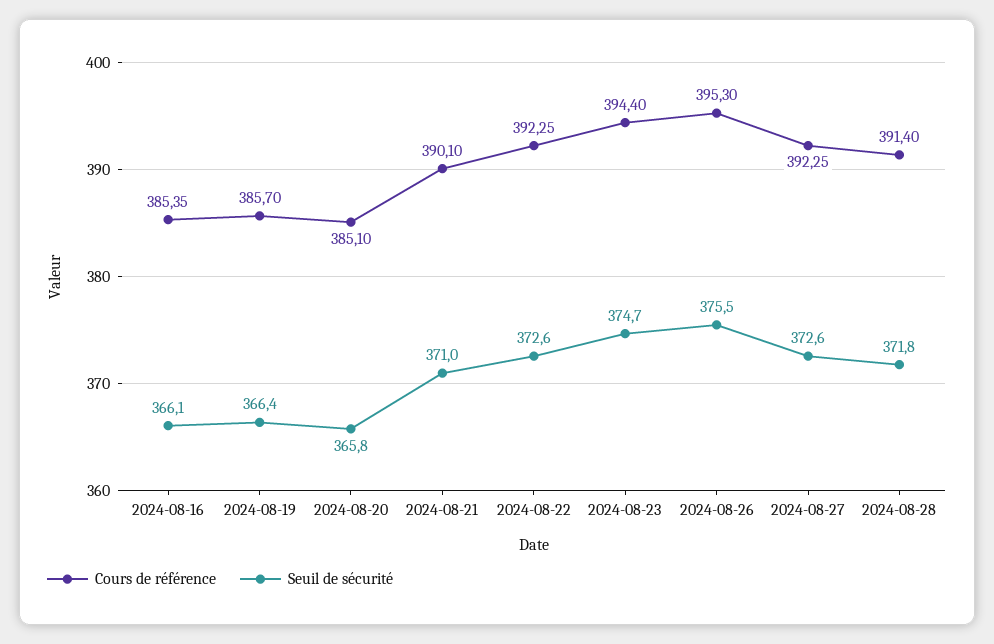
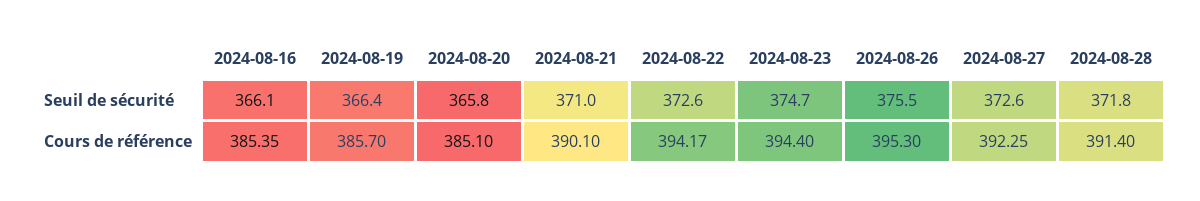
Cours de référence, 2024-08-22: 392.25 -> 394.17

